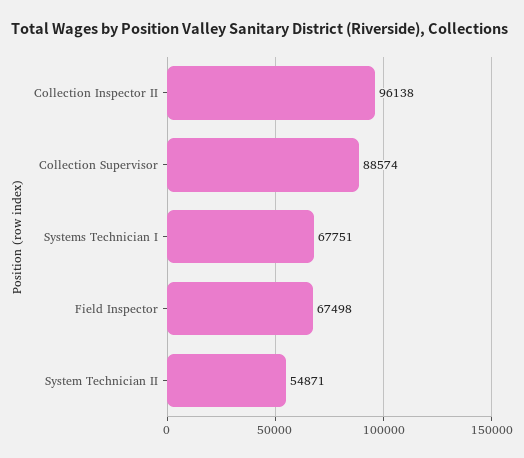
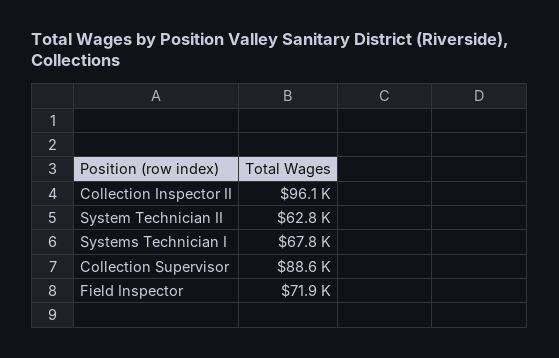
Field Inspector: 67498 -> 71900
System Technician II: 54871 -> 62800

